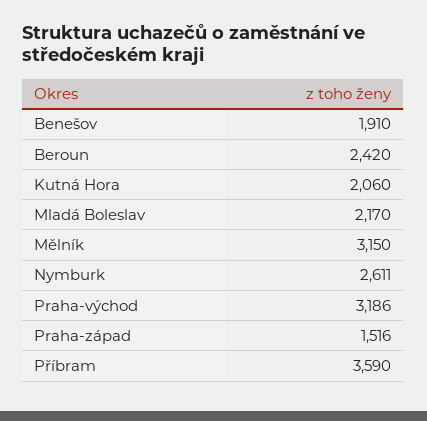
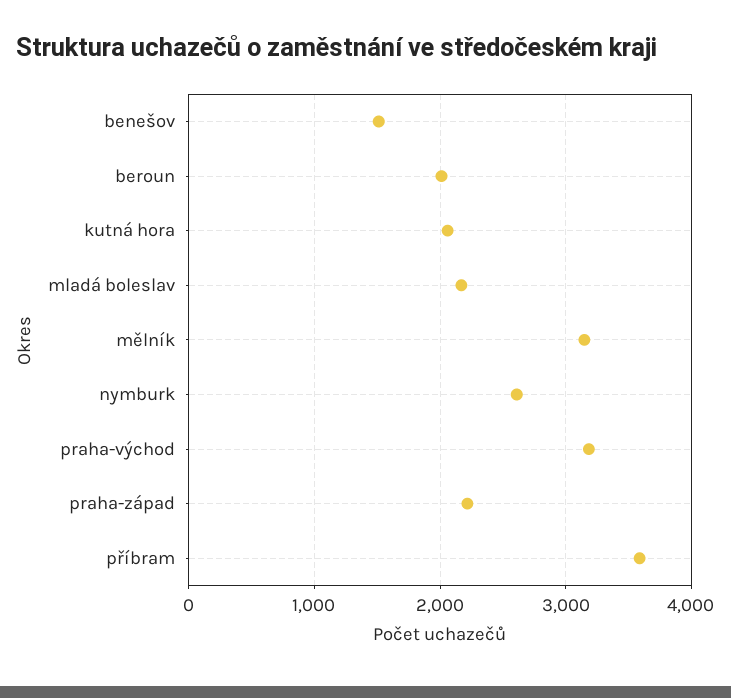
Benešov: 1910 -> 1500
Beroun: 2420 -> 2000
Praha-západ: 1516 -> 2200

